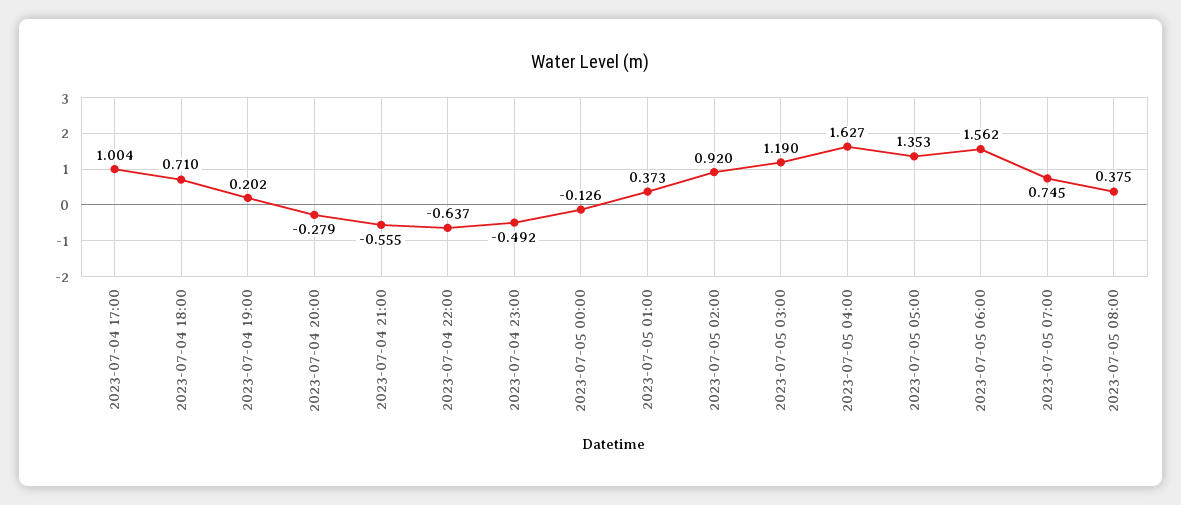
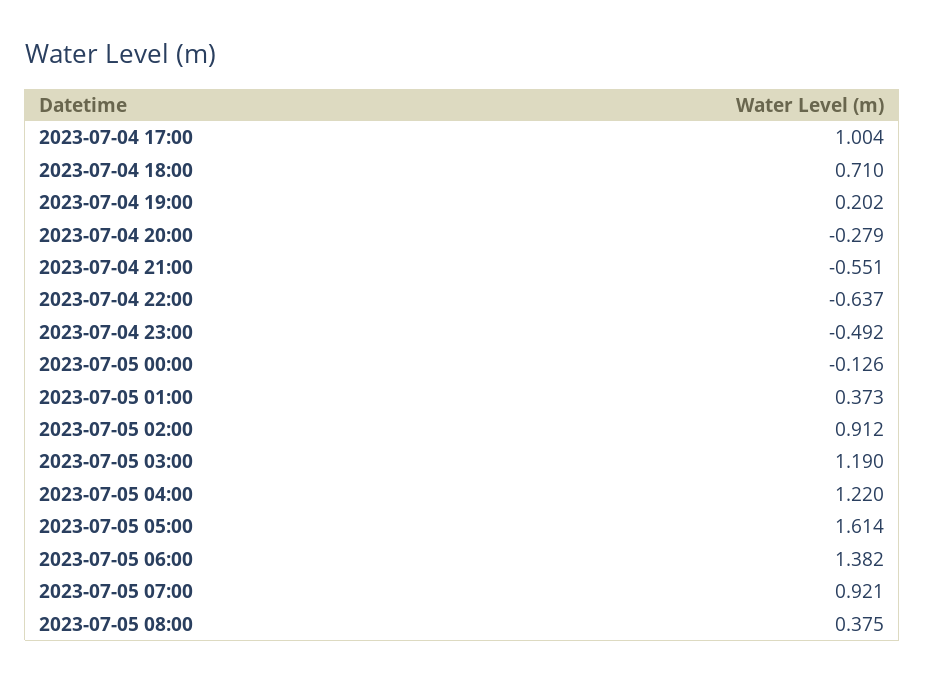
2023-07-04 21:00: -0.555 -> -0.551
2023-07-05 02:00: 0.92 -> 0.912
2023-07-05 04:00: 1.627 -> 1.22
2023-07-05 05:00: 1.353 -> 1.614
2023-07-05 06:00: 1.562 -> 1.382
2023-07-05 07:00: 0.745 -> 0.921

